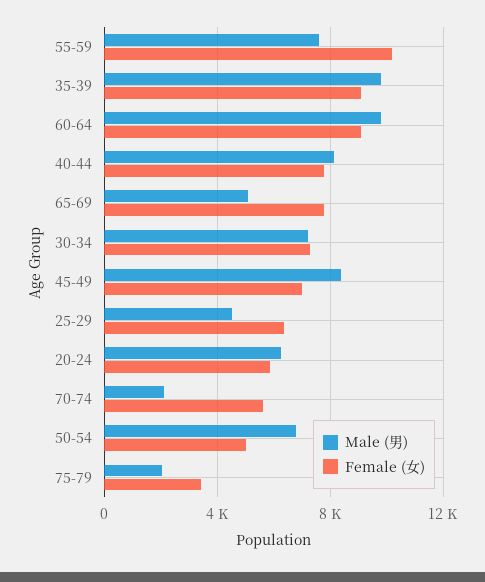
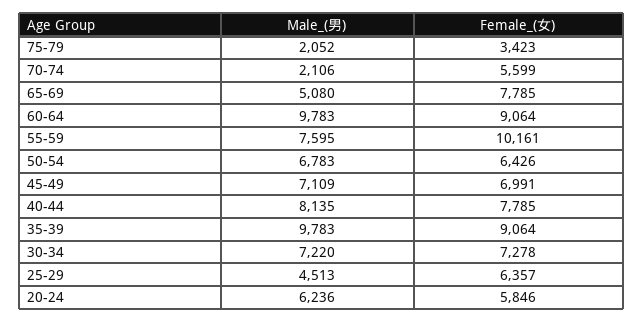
Male (男), 45-49: 8500 -> 7109
Female (女), 50-54: 5000 -> 6426

